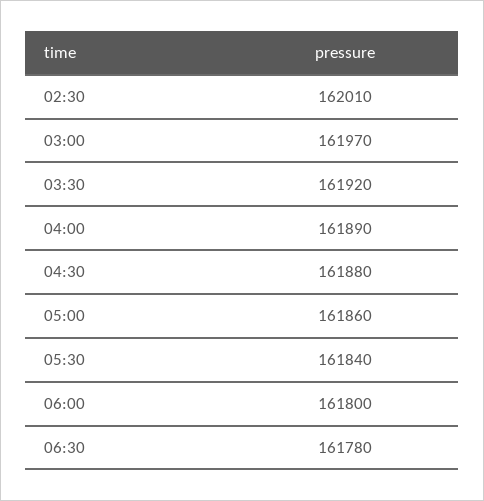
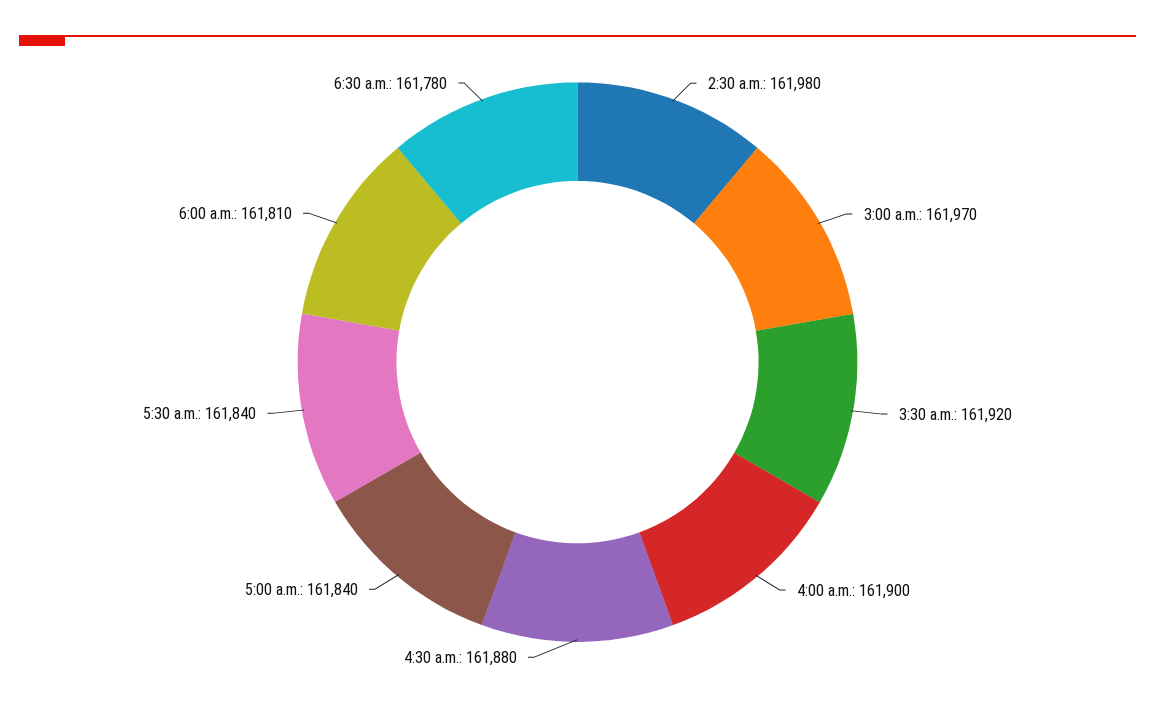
02:30: 162010 -> 161980
04:00: 161890 -> 161900
05:00: 161860 -> 161840
06:00: 161800 -> 161810

